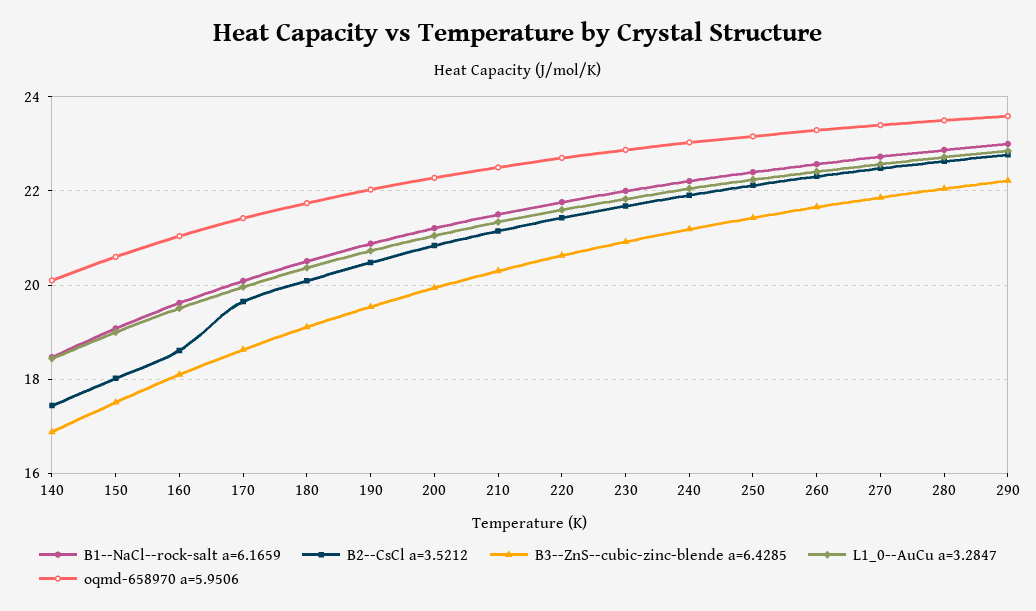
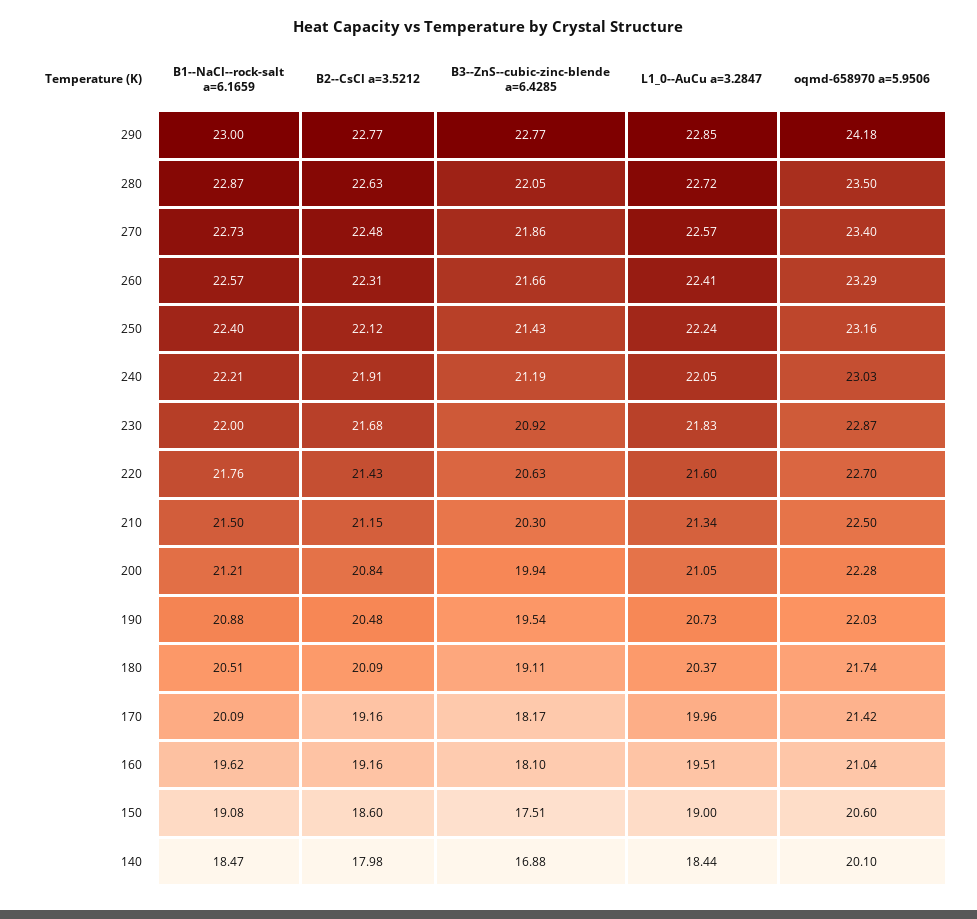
B2--CsCl a=3.5212, 140: 17.4 -> 17.98
B2--CsCl a=3.5212, 150: 18 -> 18.6
B2--CsCl a=3.5212, 160: 18.6 -> 19.16
B2--CsCl a=3.5212, 170: 19.6 -> 19.16
B3--ZnS--cubic-zinc-blende a=6.4285, 170: 18.6 -> 18.17
B3--ZnS--cubic-zinc-blende a=6.4285, 290: 22.2 -> 22.77
oqmd-658970 a=5.9506, 290: 23.6 -> 24.18

